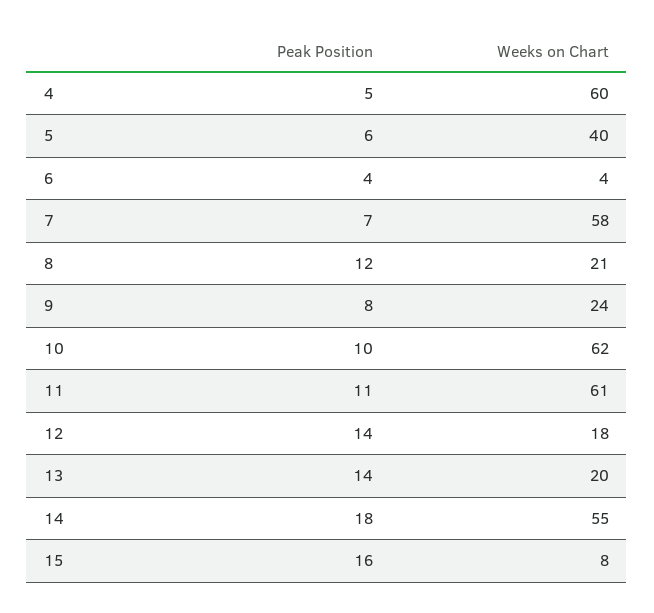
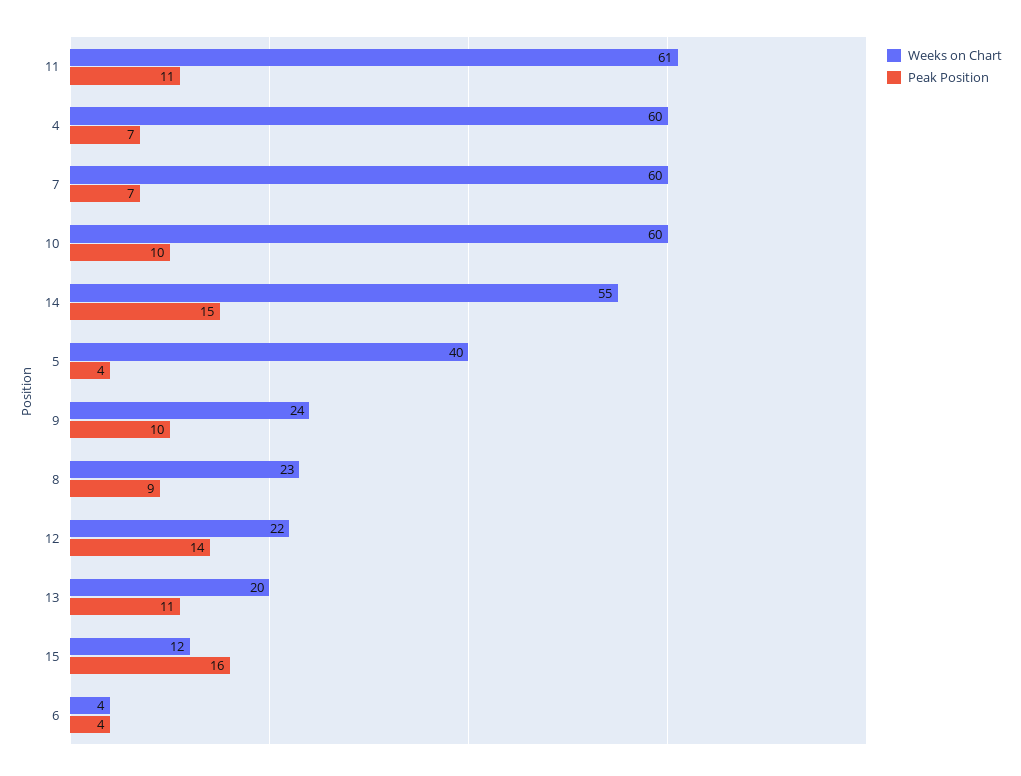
Peak Position, 4: 5 -> 7
Peak Position, 5: 6 -> 4
Weeks on Chart, 7: 58 -> 60
Peak Position, 8: 12 -> 9
Weeks on Chart, 8: 21 -> 23
Peak Position, 9: 8 -> 10
Weeks on Chart, 10: 62 -> 60
Weeks on Chart, 12: 18 -> 22
Peak Position, 13: 14 -> 11
Peak Position, 14: 18 -> 15
Weeks on Chart, 15: 8 -> 12

